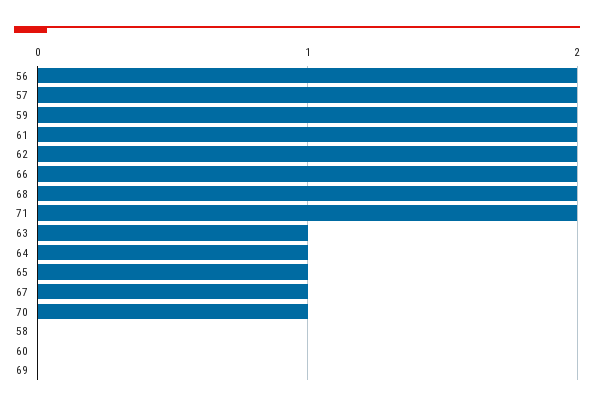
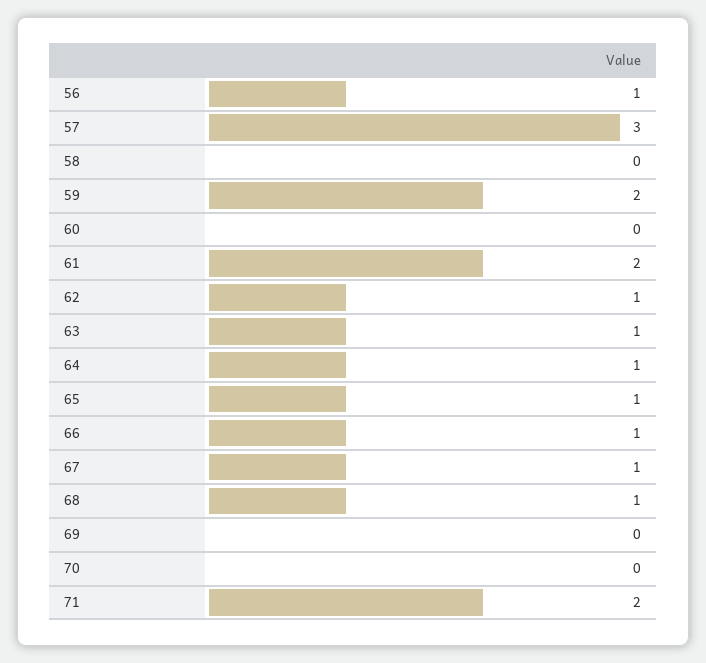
56: 2 -> 1
57: 2 -> 3
62: 2 -> 1
66: 2 -> 1
68: 2 -> 1
70: 1 -> 0

